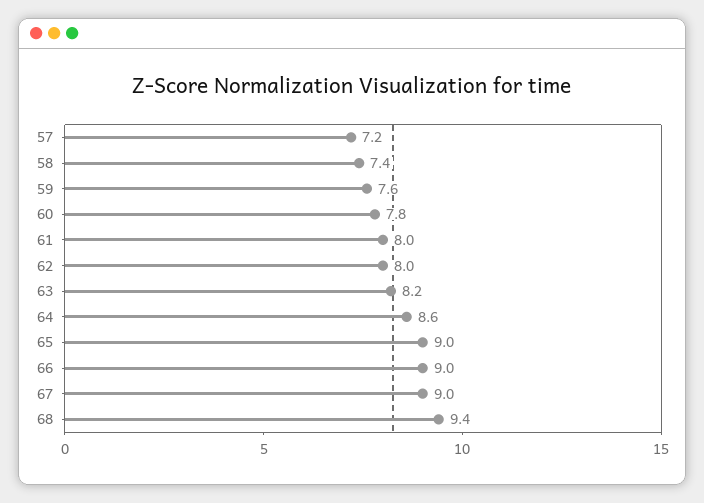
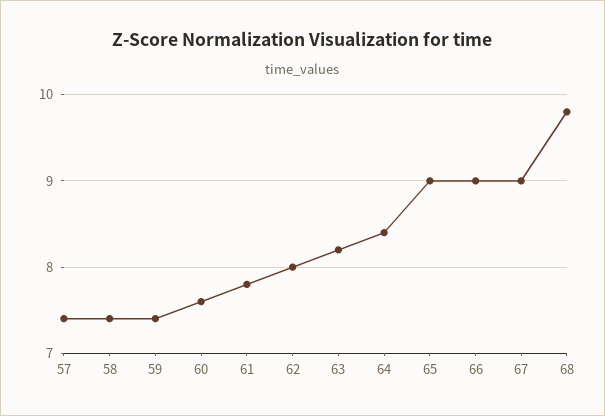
57: 7.2 -> 7.4
59: 7.6 -> 7.4
60: 7.8 -> 7.6
61: 8 -> 7.8
64: 8.6 -> 8.4
68: 9.4 -> 9.8

